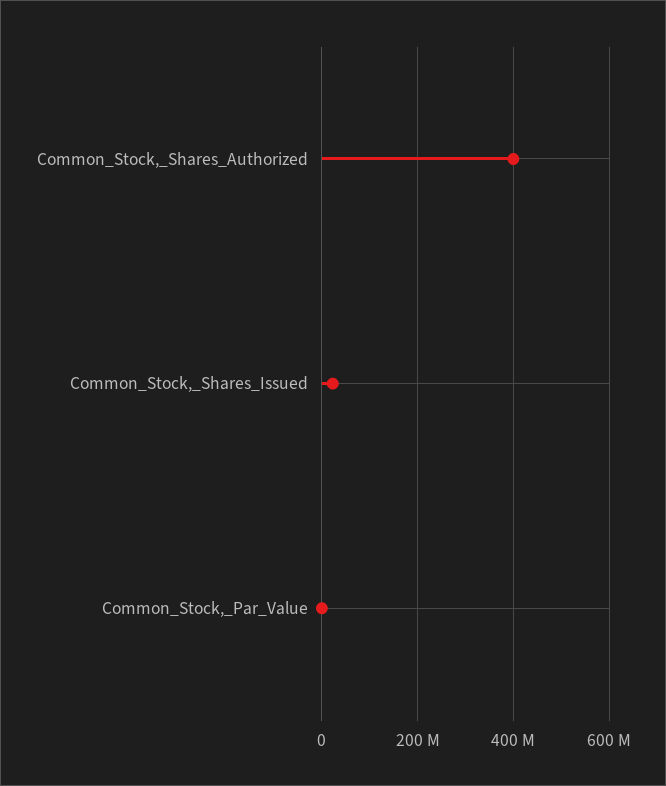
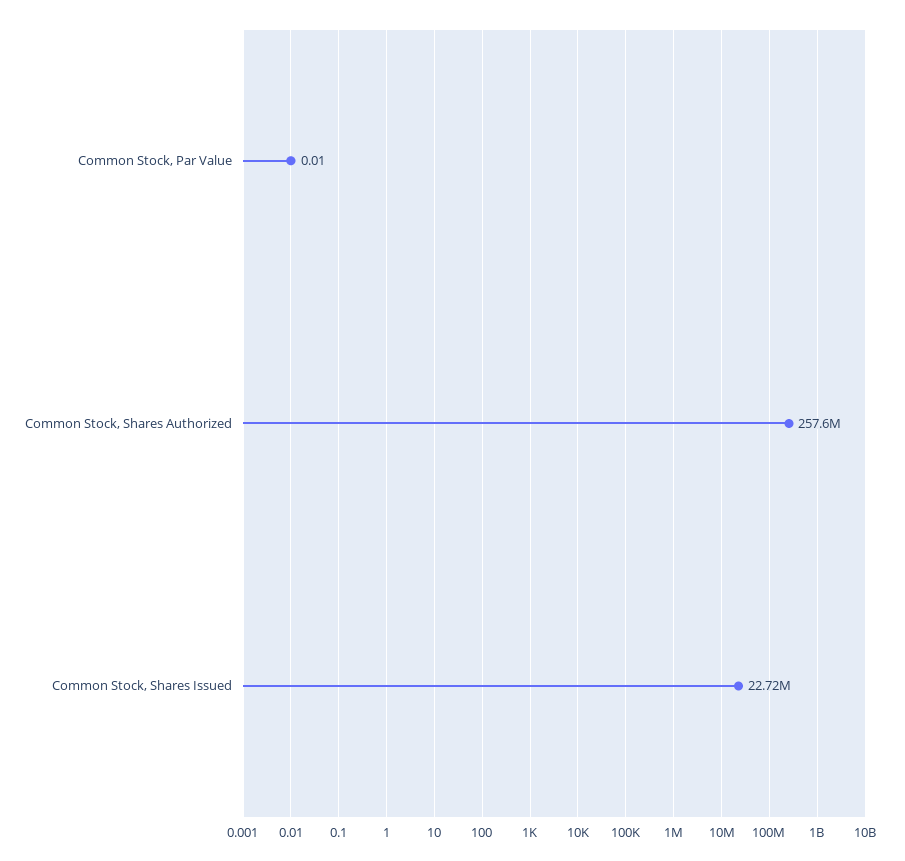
Common_Stock,_Shares_Authorized: 400000000 -> 257600000

